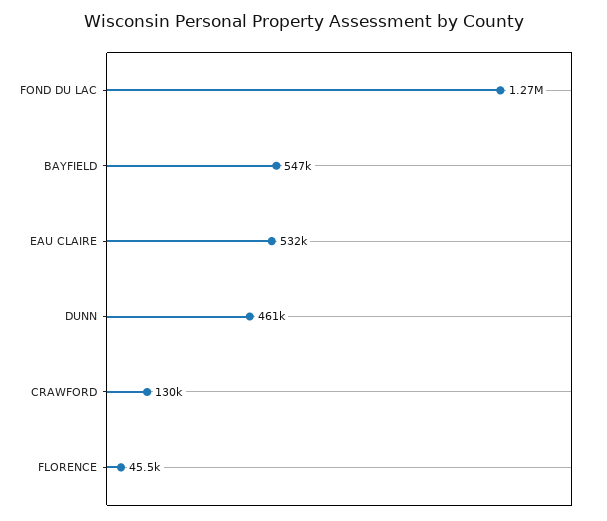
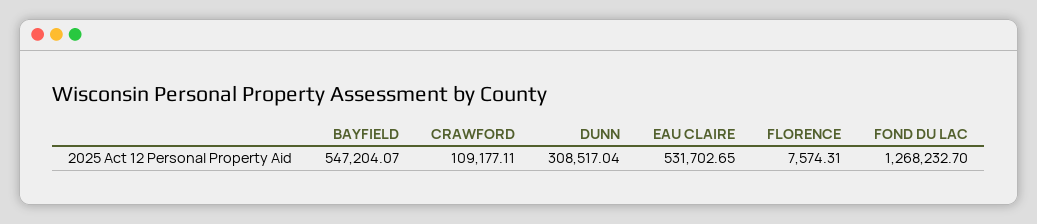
DUNN: 461000 -> 308517.04
CRAWFORD: 130000 -> 109177.11
FLORENCE: 45500 -> 7574.31

